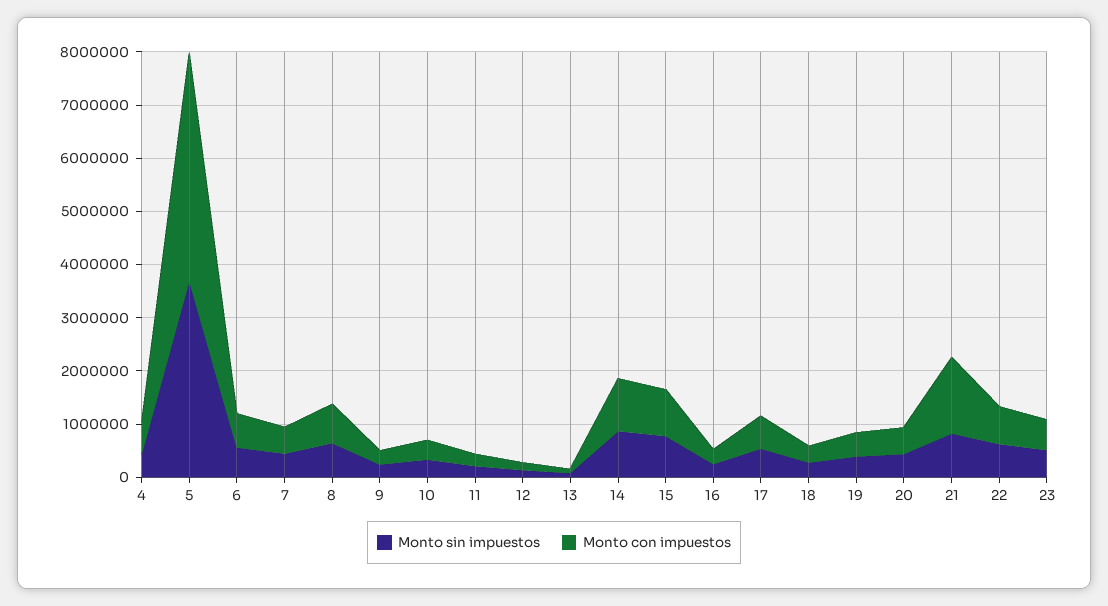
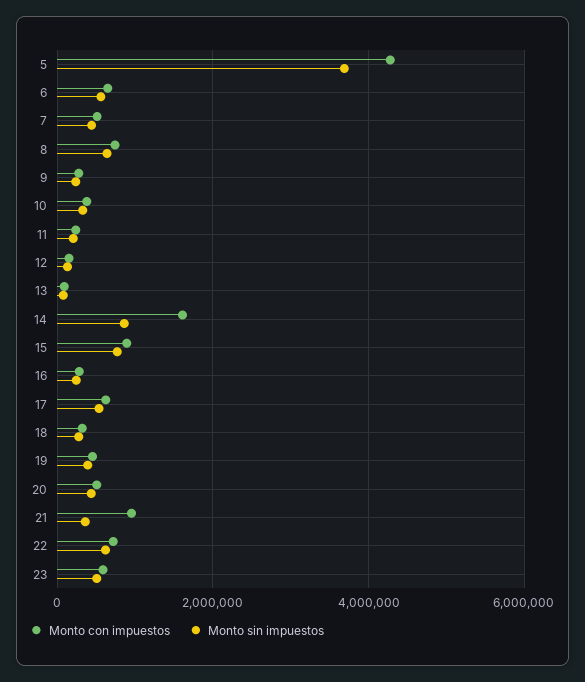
Monto sin impuestos, 4: 400000 -> none
Monto con impuestos, 4: 600000 -> none
Monto con impuestos, 14: 1000000 -> 1600000
Monto sin impuestos, 21: 800000 -> 400000
Monto con impuestos, 21: 1400000 -> 1000000

